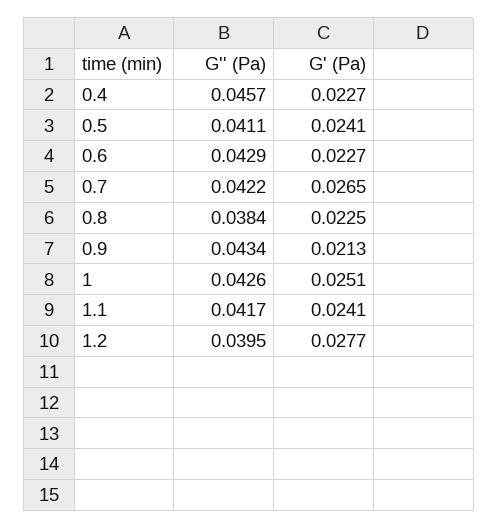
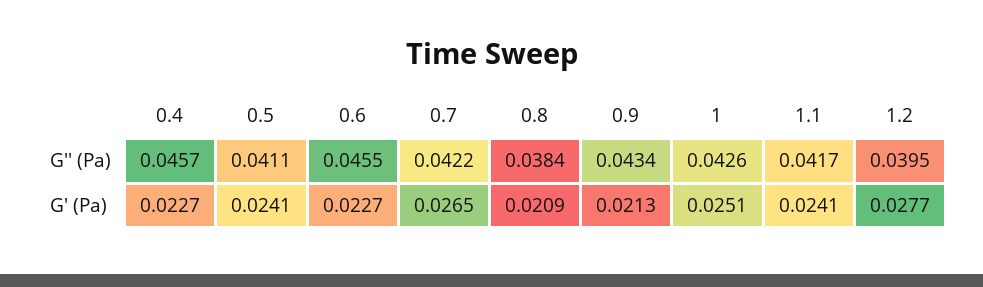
G'' (Pa), 0.6: 0.0429 -> 0.0455
G' (Pa), 0.8: 0.0225 -> 0.0209

